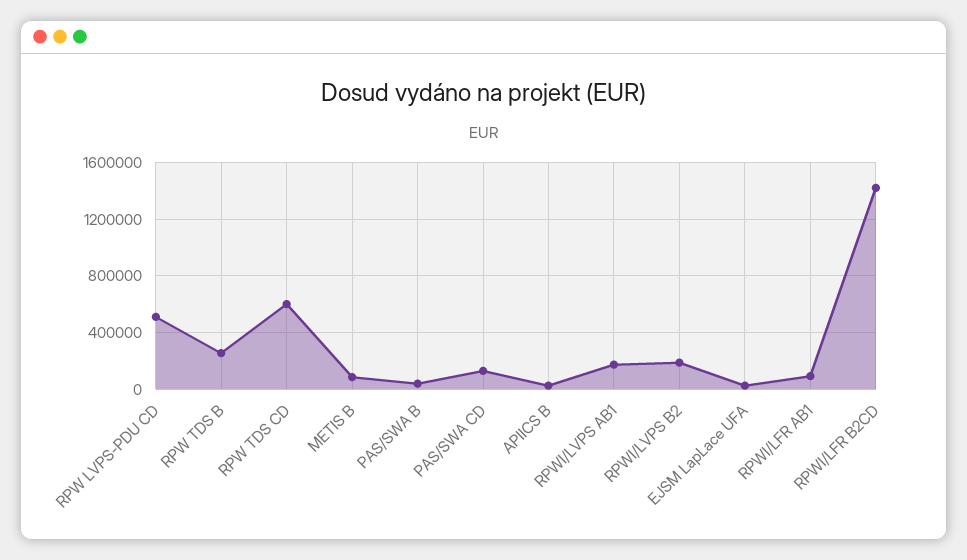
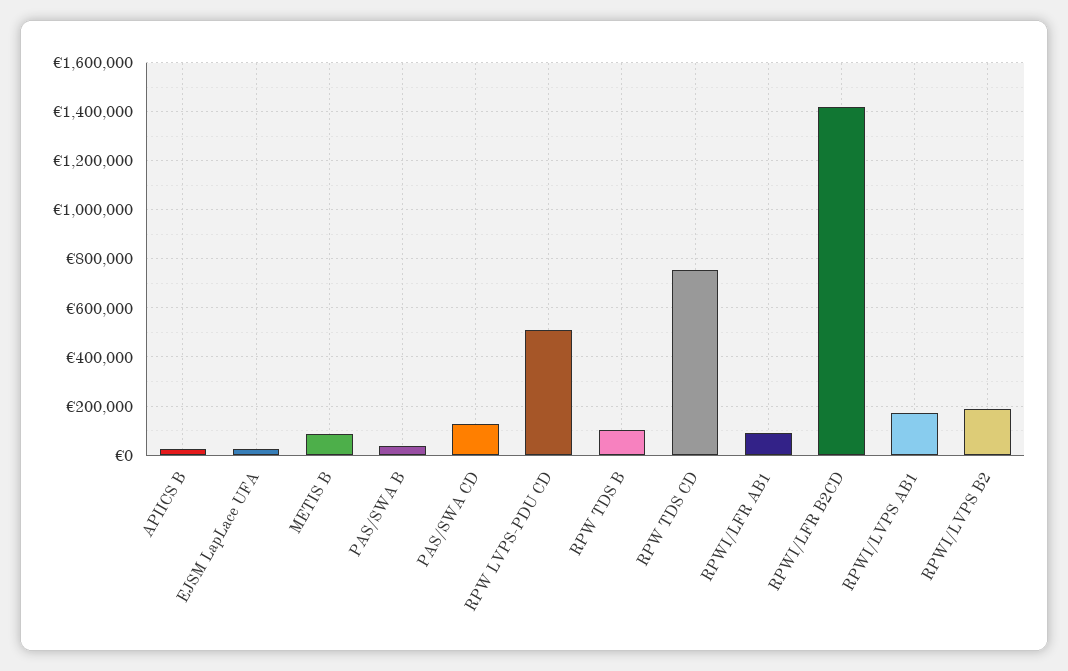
RPW TDS B: 250000 -> 100000
RPW TDS CD: 600000 -> 750000

